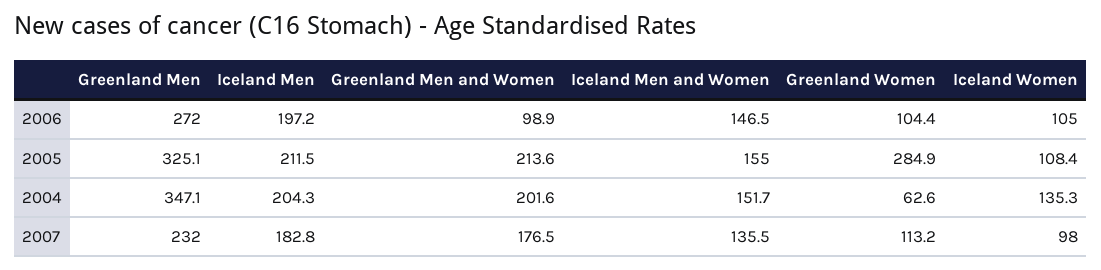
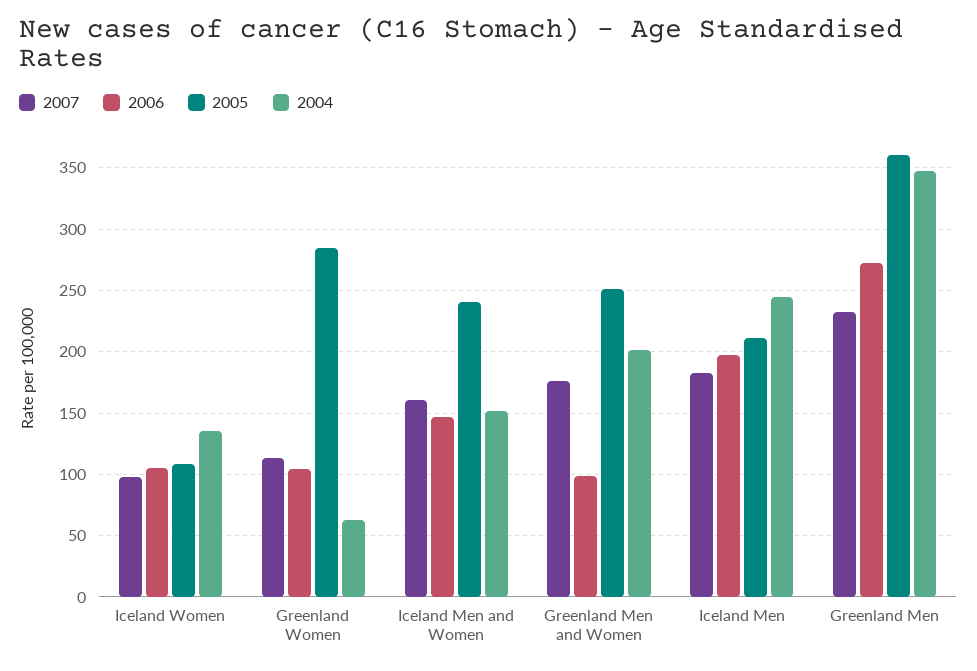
2005, Greenland Men: 325.1 -> 360
2005, Greenland Men and Women: 213.6 -> 250
2005, Iceland Men and Women: 155 -> 240
2004, Iceland Men: 204.3 -> 245
2007, Iceland Men and Women: 135.5 -> 160

